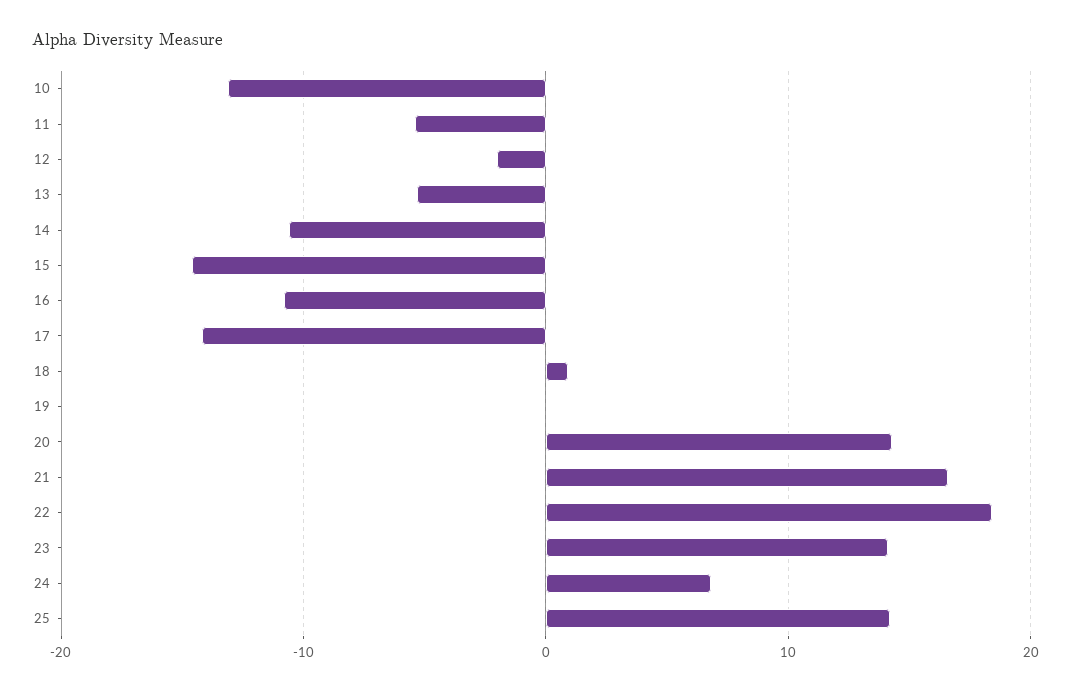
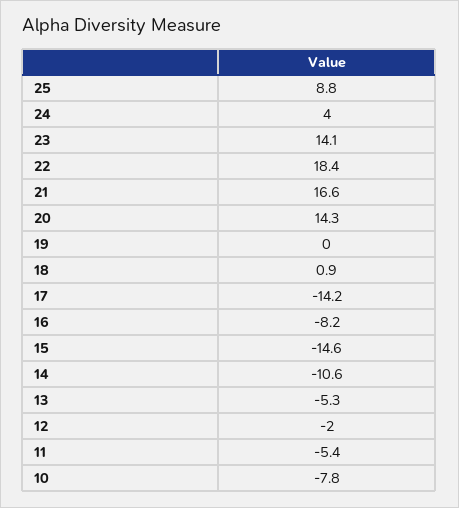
10: -13 -> -7.8
16: -11 -> -8.2
24: 7 -> 4
25: 14 -> 8.8

